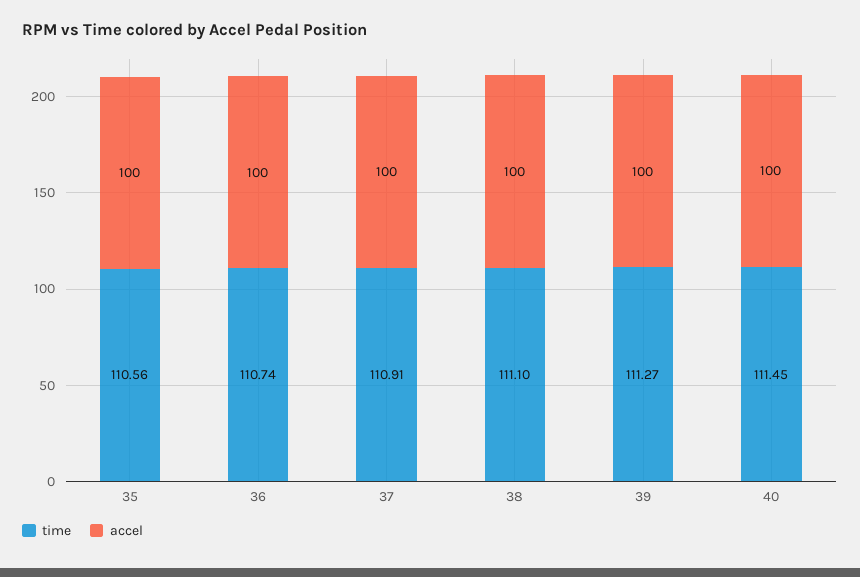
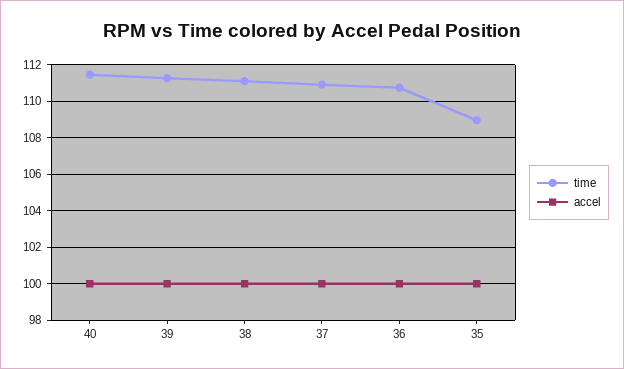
time, 35: 110.56 -> 109

